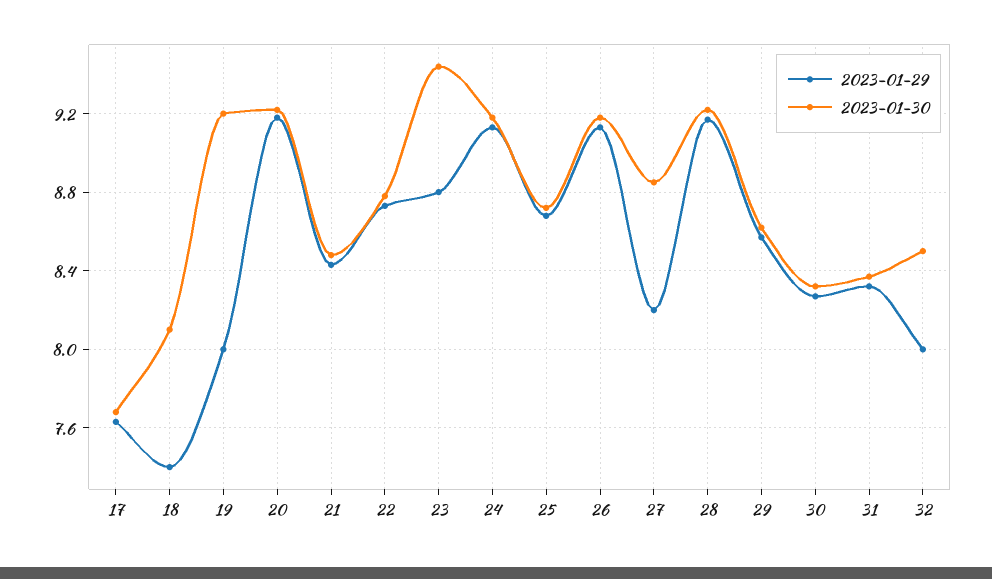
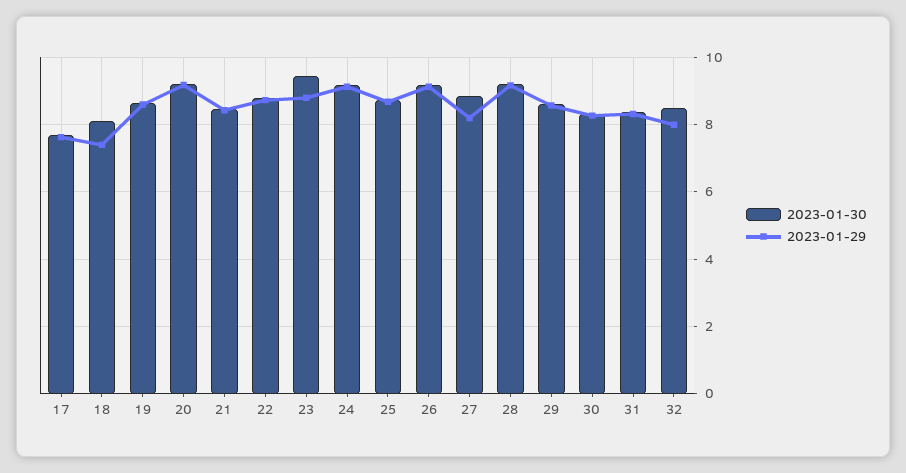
2023-01-29, 19: 8 -> 8.6
2023-01-30, 19: 9.2 -> 8.6

